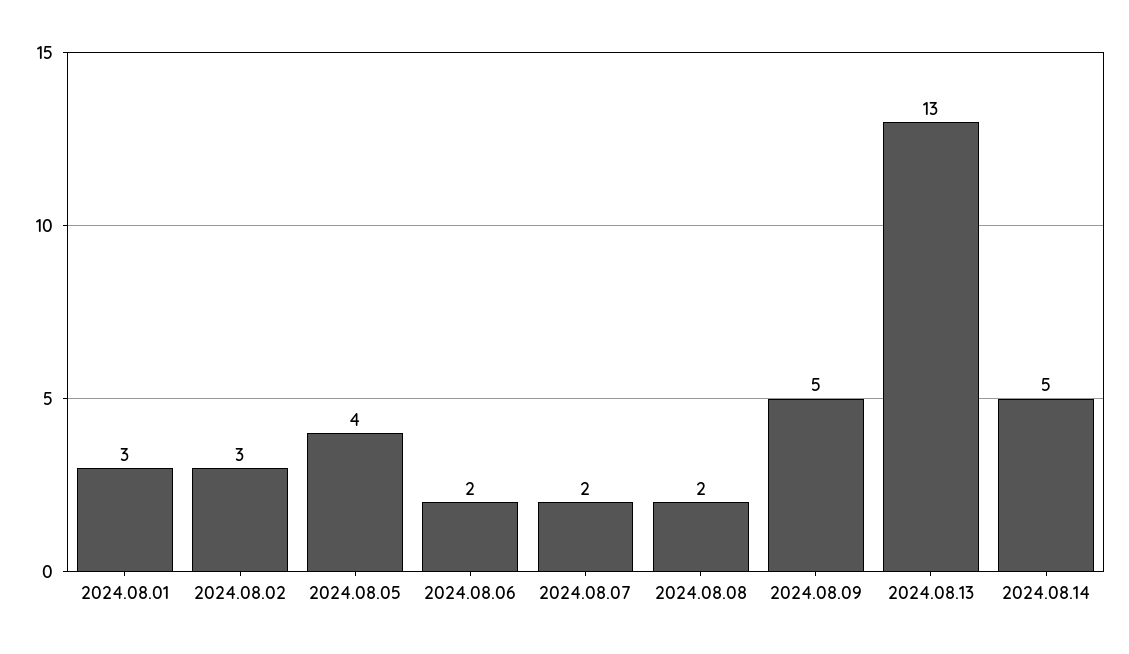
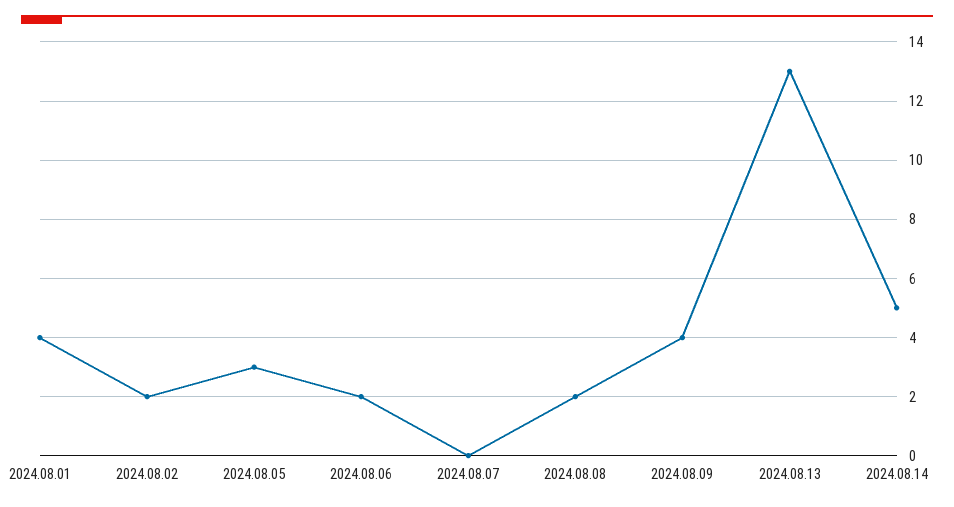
2024.08.01: 3 -> 4
2024.08.02: 3 -> 2
2024.08.05: 4 -> 3
2024.08.07: 2 -> 0
2024.08.09: 5 -> 4

